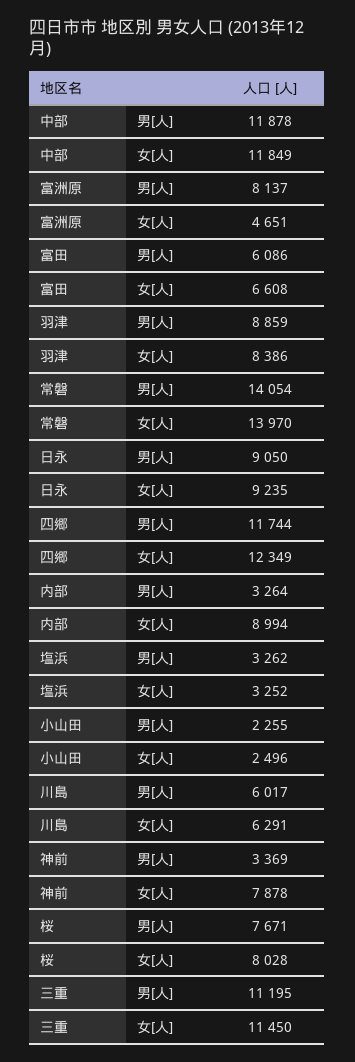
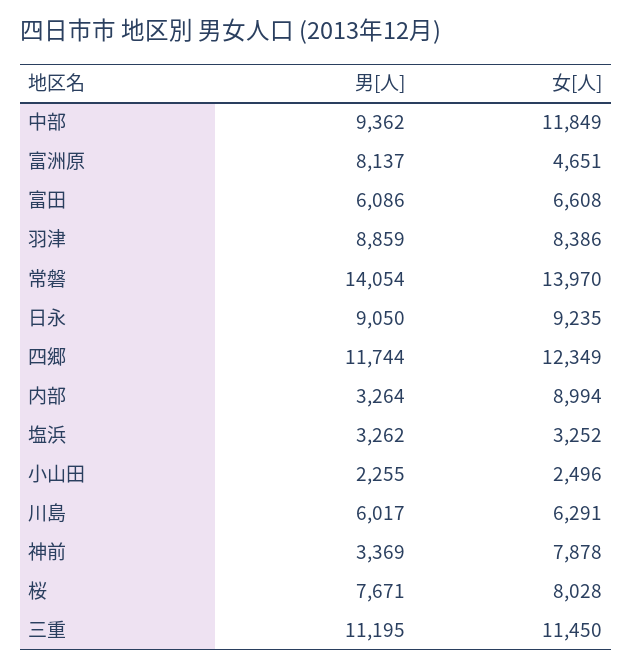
中部, 男[人]: 11878 -> 9362

